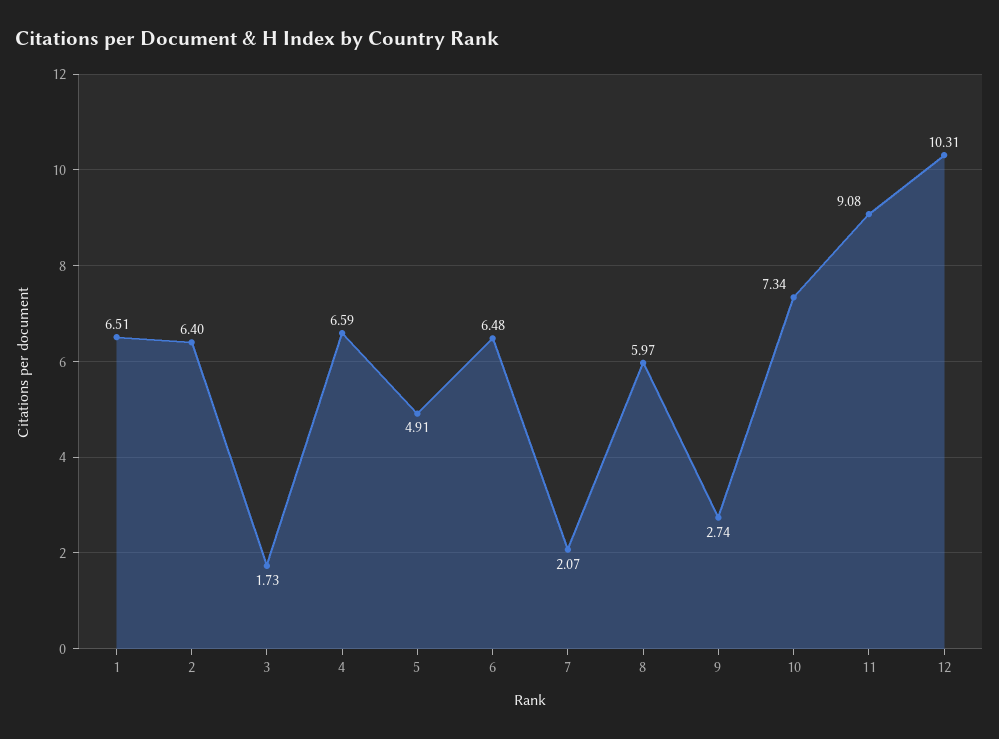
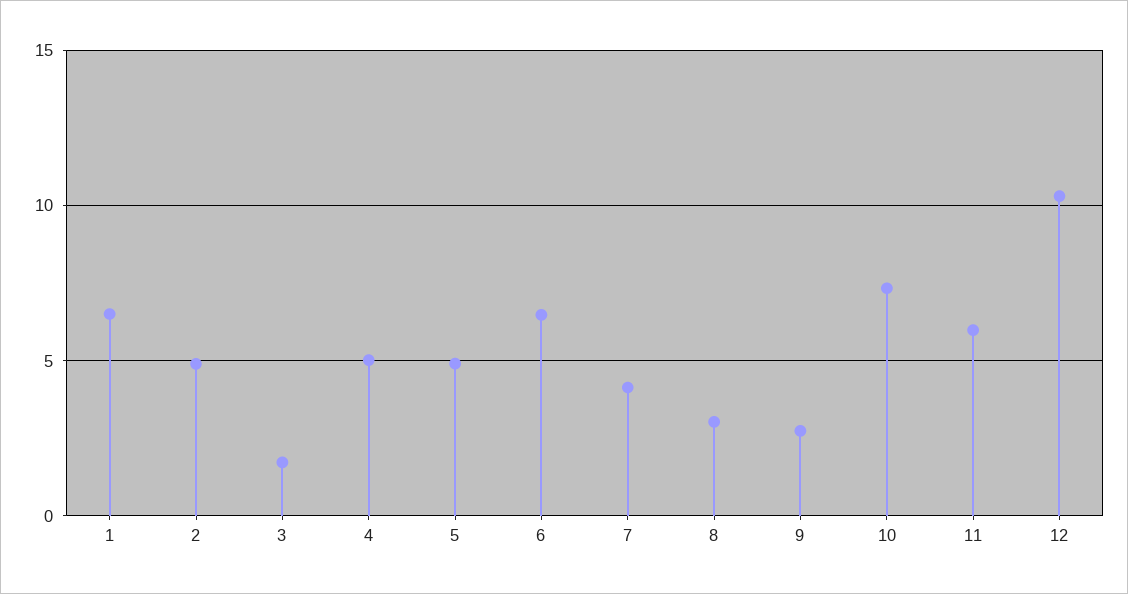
2: 6.4 -> 5
4: 6.59 -> 5
7: 2.07 -> 4
8: 5.97 -> 3
11: 9.08 -> 6

